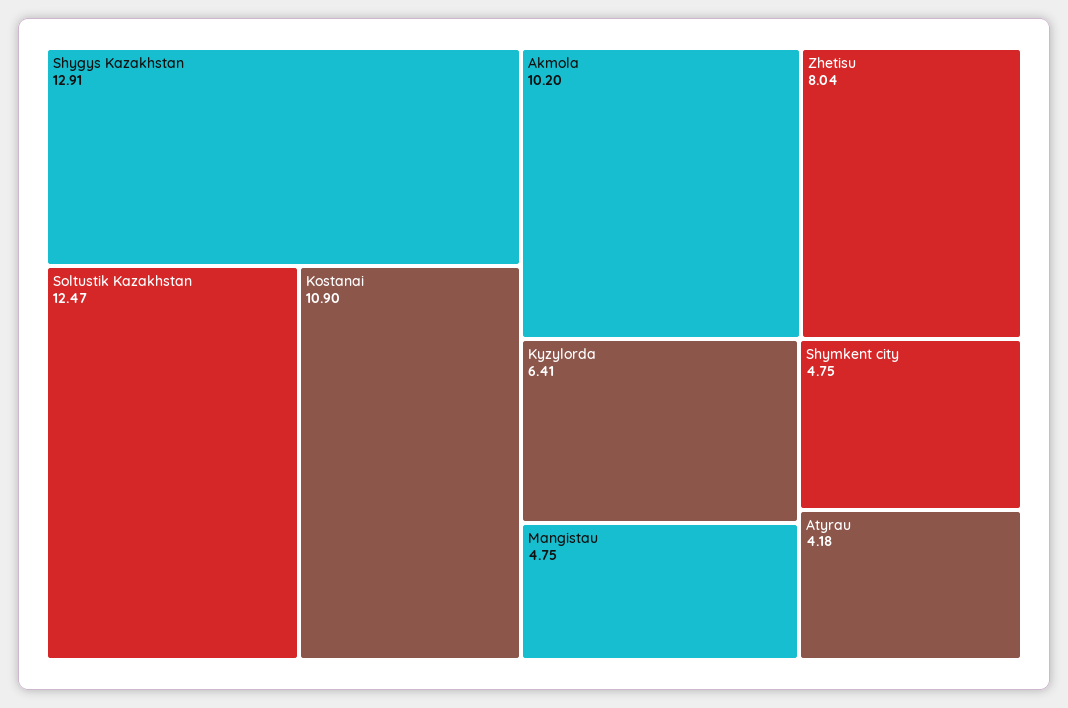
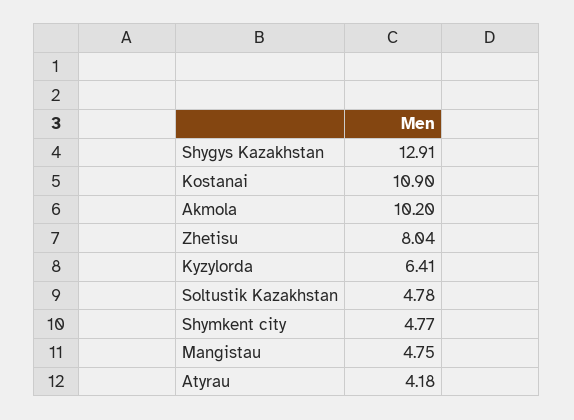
Soltustik Kazakhstan: 12.47 -> 4.78
Shymkent city: 4.75 -> 4.77

